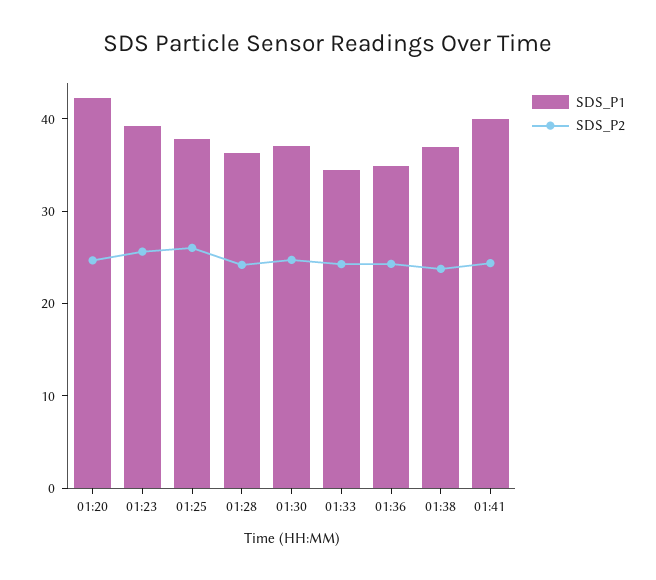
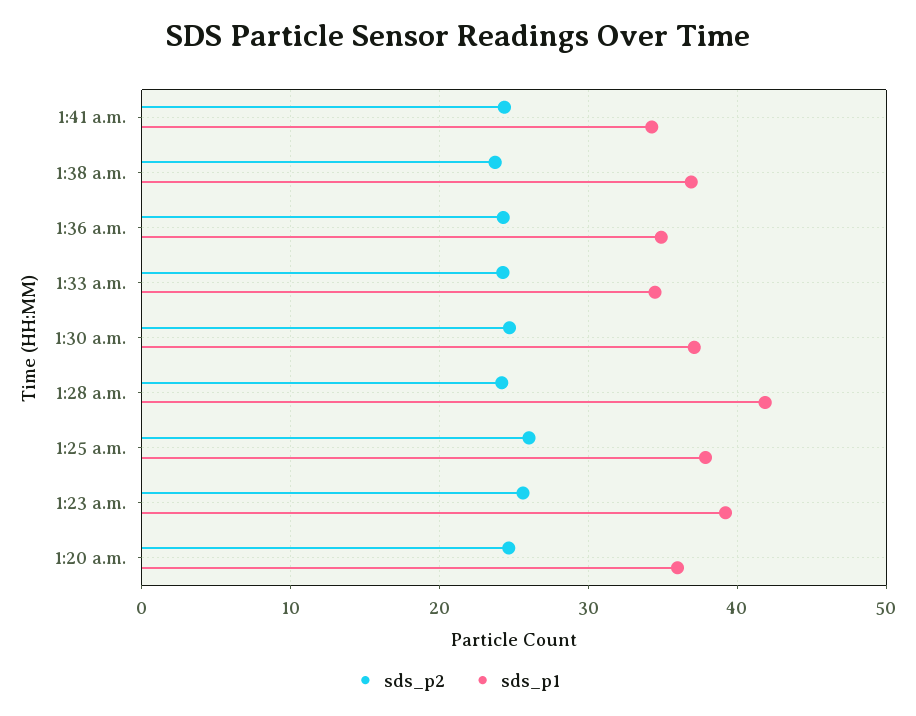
SDS_P1, 01:20: 42 -> 36
SDS_P1, 01:28: 36 -> 42
SDS_P1, 01:41: 40 -> 34

